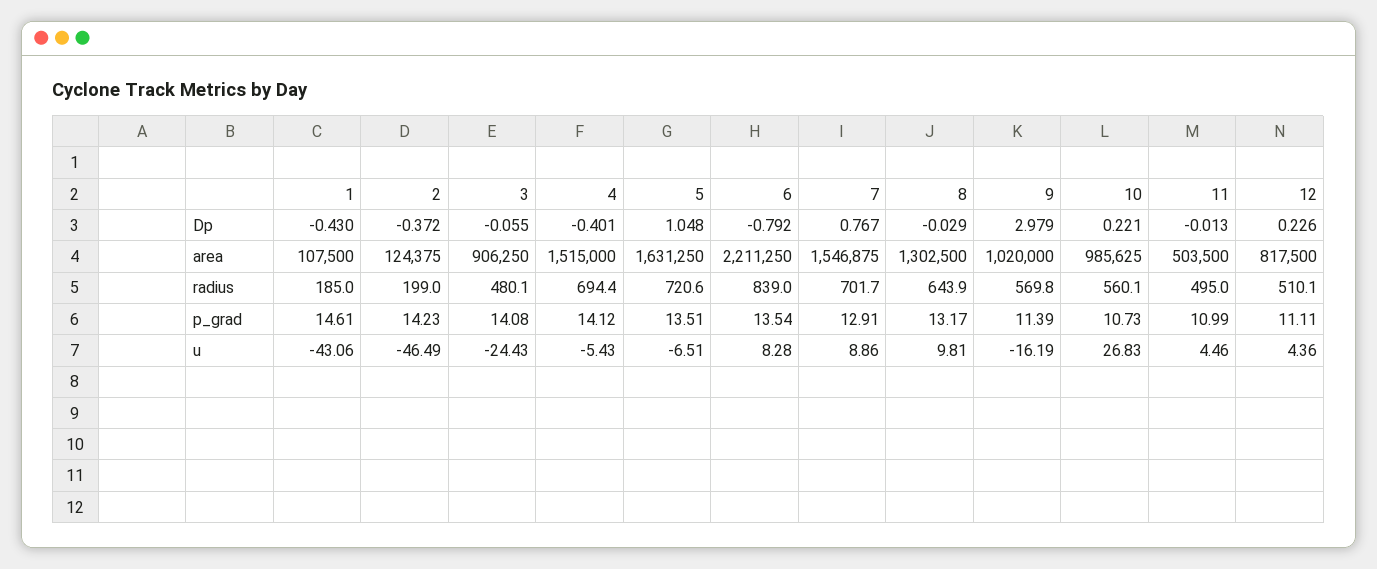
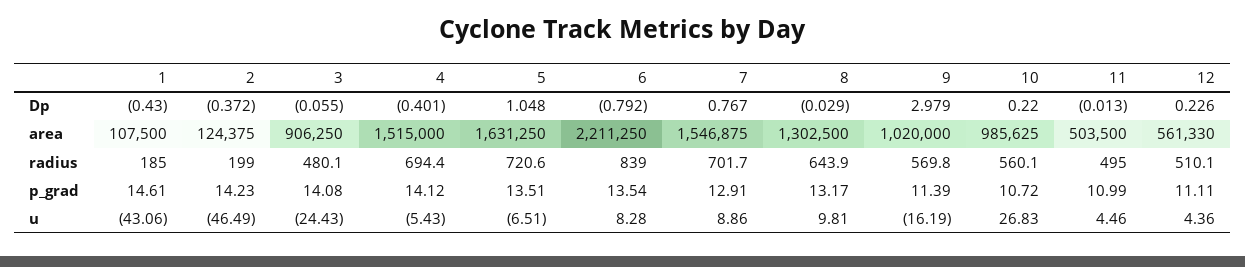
10, Dp: 0.221 -> 0.22
12, area: 817500 -> 561330
10, p_grad: 10.73 -> 10.72

